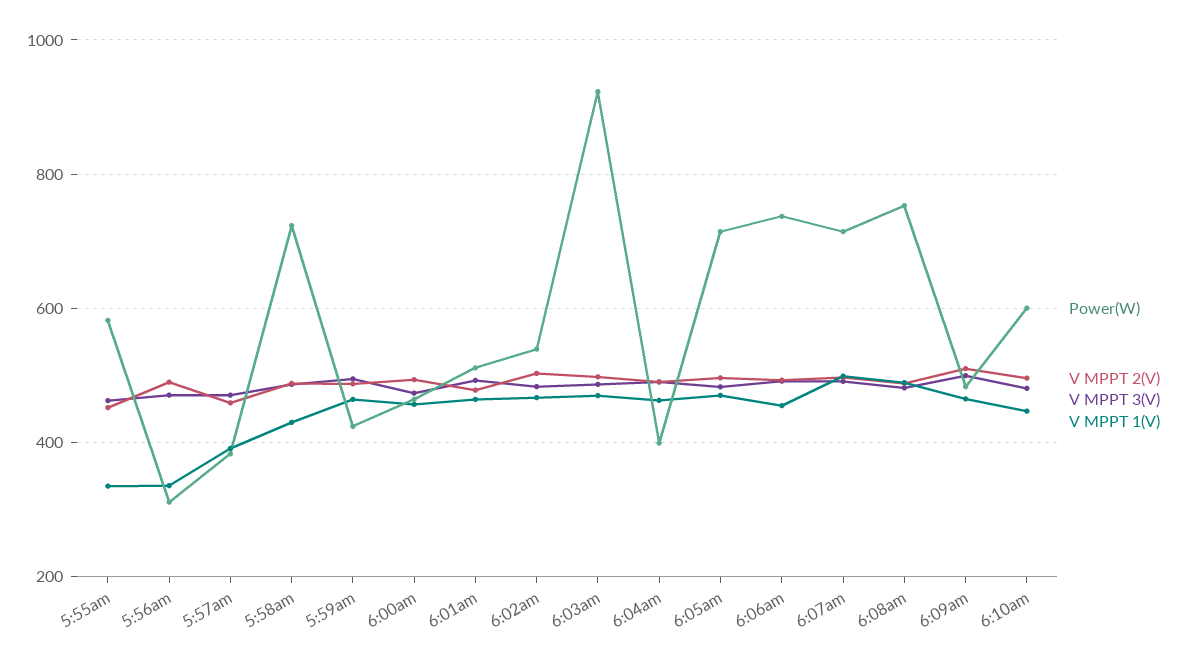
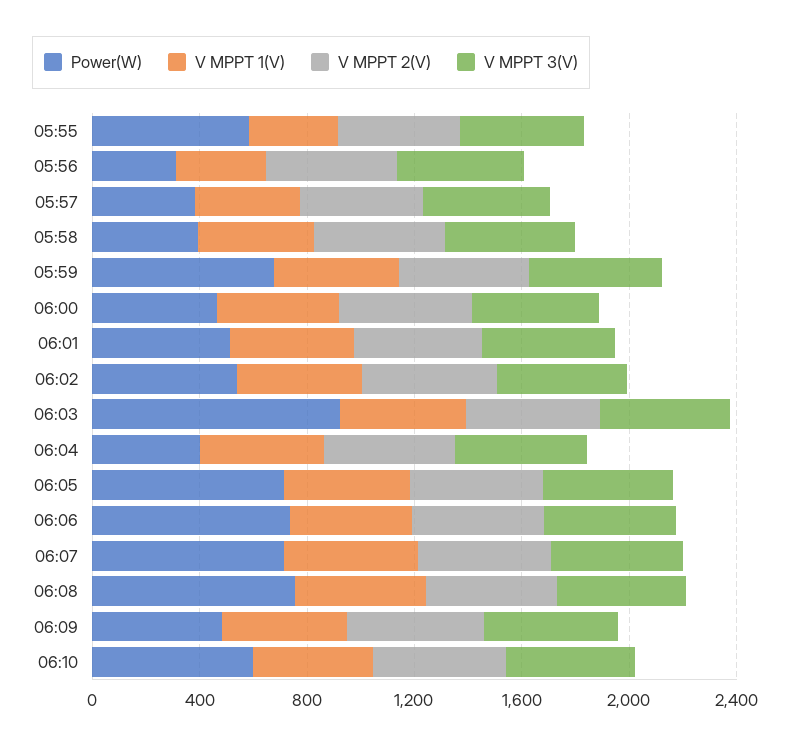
Power(W), 5:58am: 720 -> 400
Power(W), 5:59am: 420 -> 700

